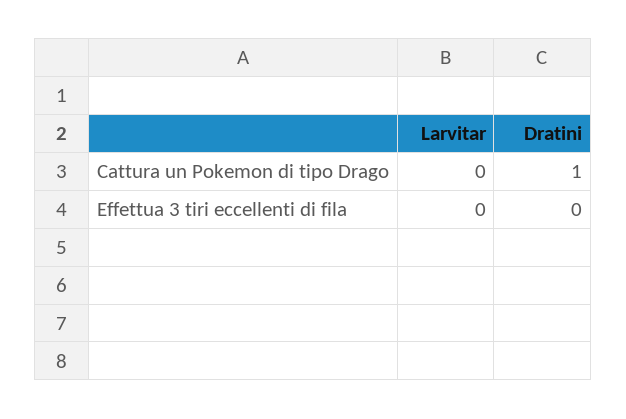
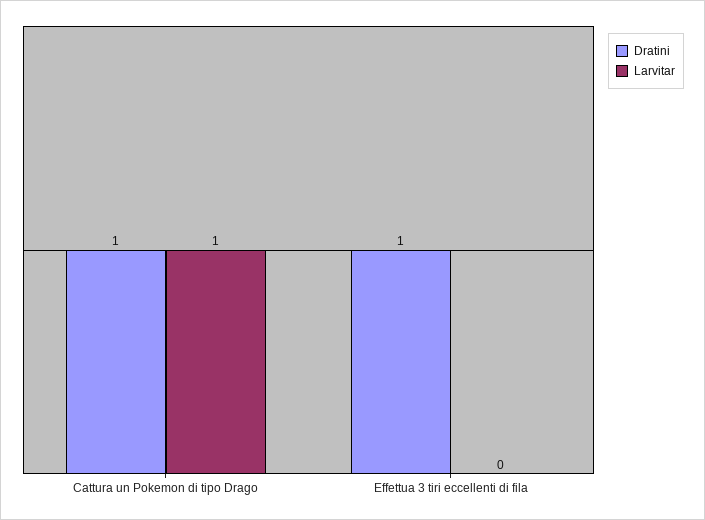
Larvitar, Cattura un Pokemon di tipo Drago: 0 -> 1
Dratini, Effettua 3 tiri eccellenti di fila: 0 -> 1

